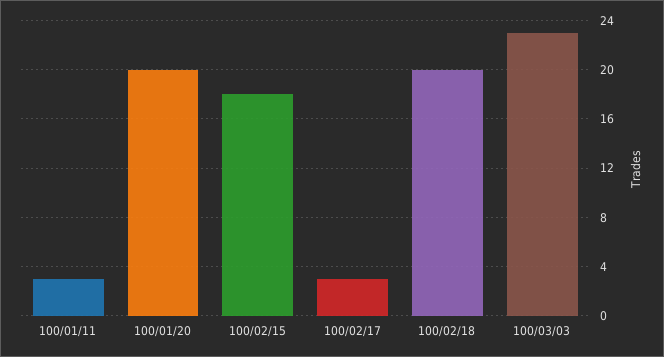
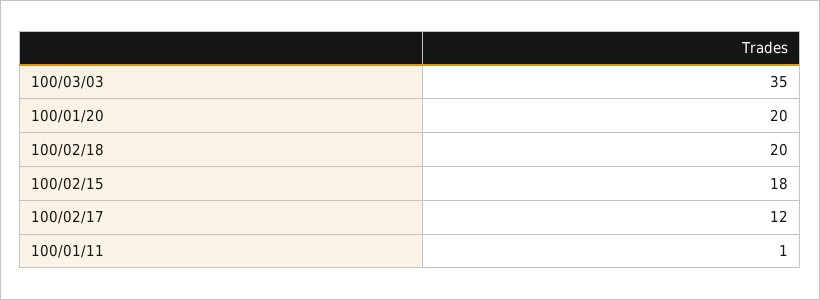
100/01/11: 3 -> 1
100/02/17: 3 -> 12
100/03/03: 23 -> 35

